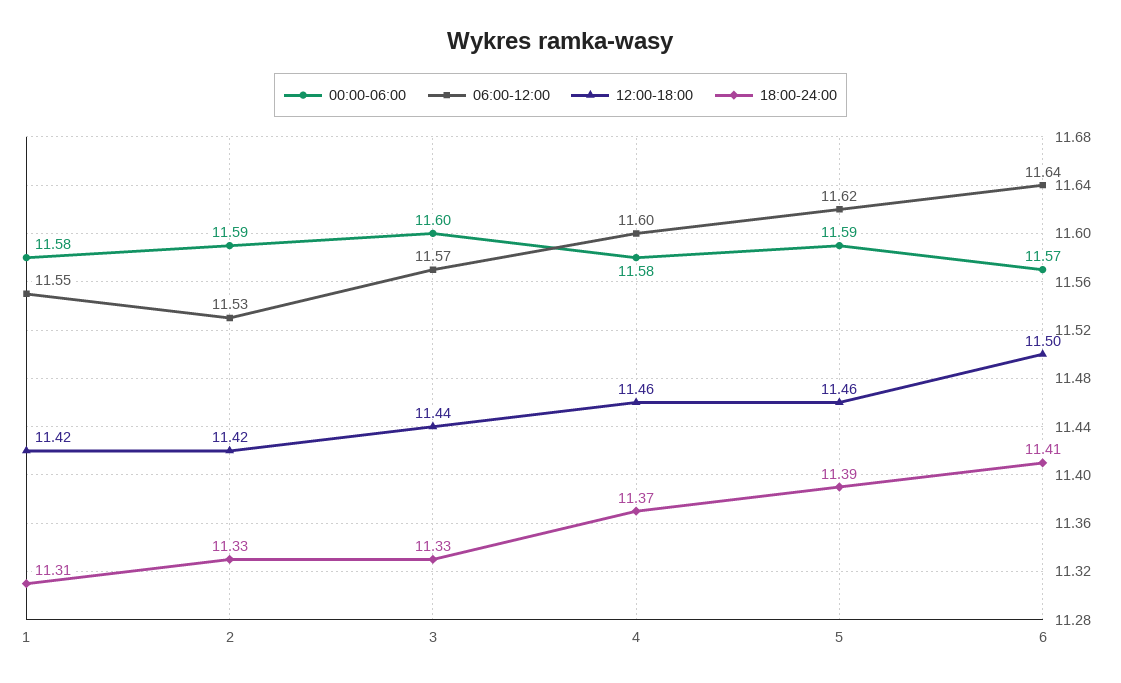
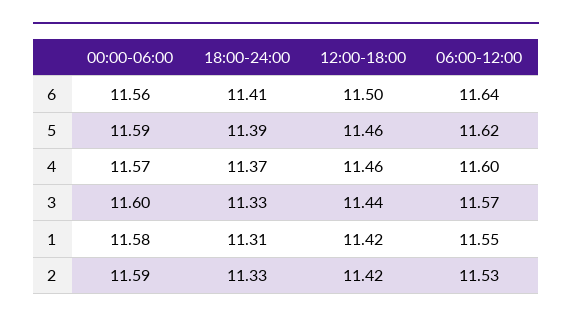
00:00-06:00, 4: 11.58 -> 11.57
00:00-06:00, 6: 11.57 -> 11.56

